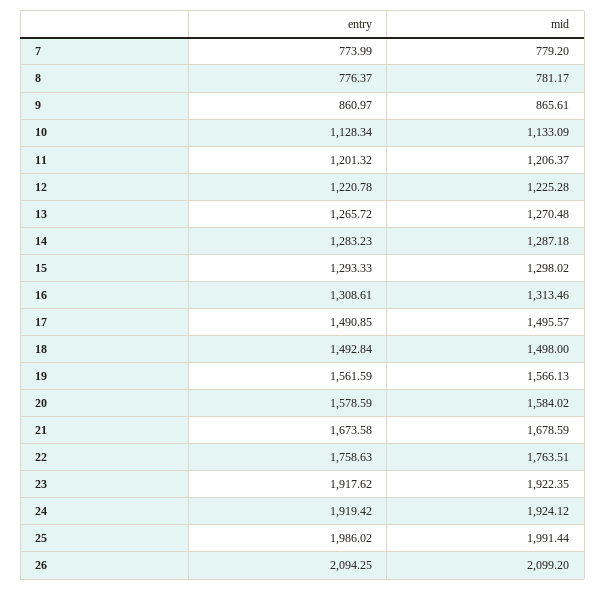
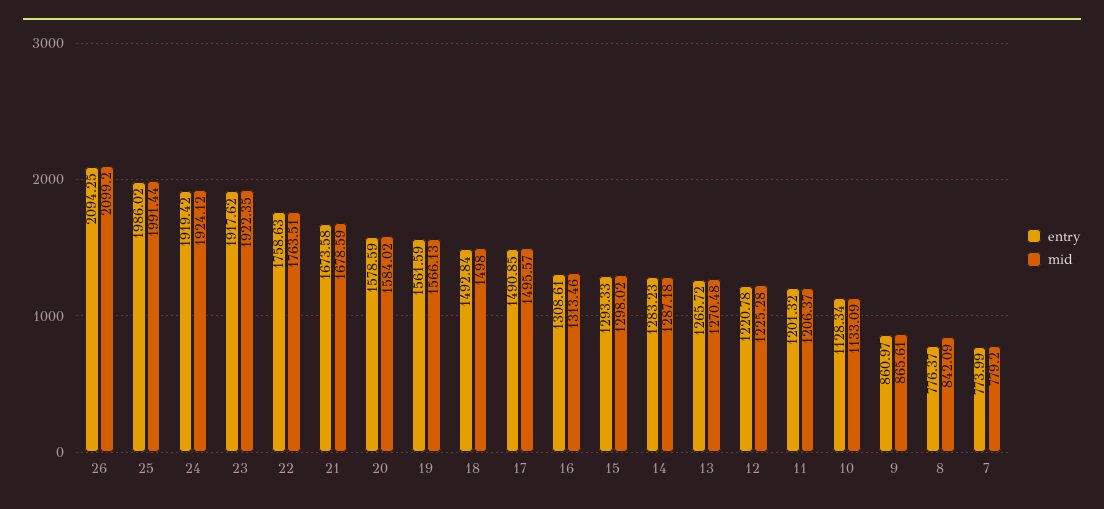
mid, 8: 781.17 -> 842.09

